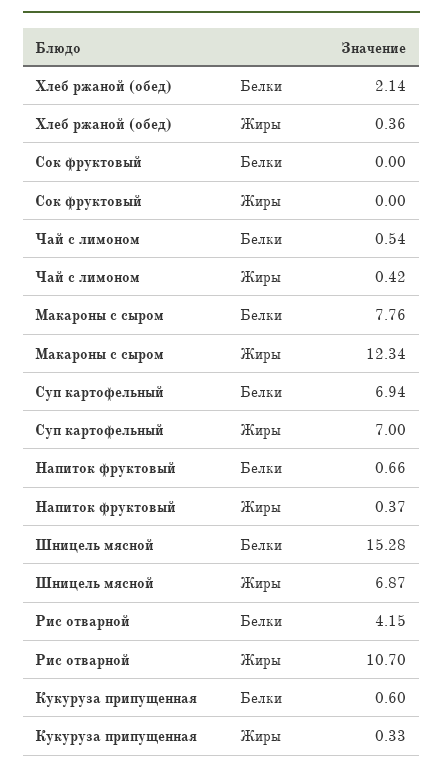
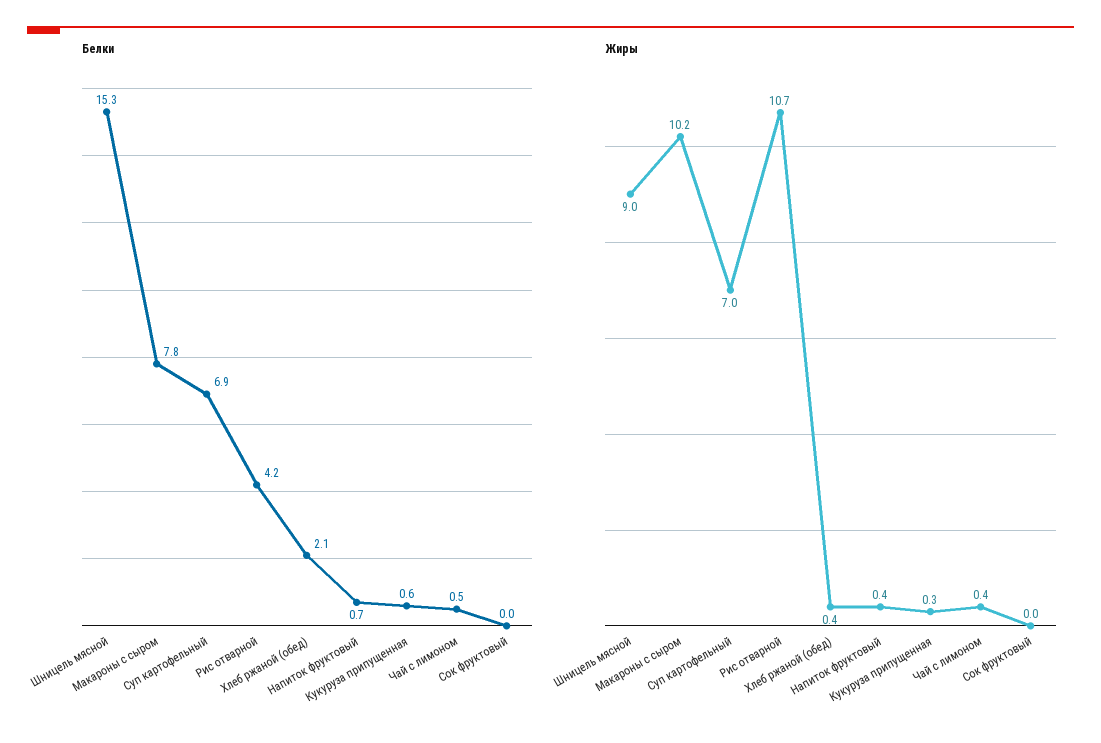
Жиры, Макароны с сыром: 12.34 -> 10.2
Жиры, Шницель мясной: 6.87 -> 9

